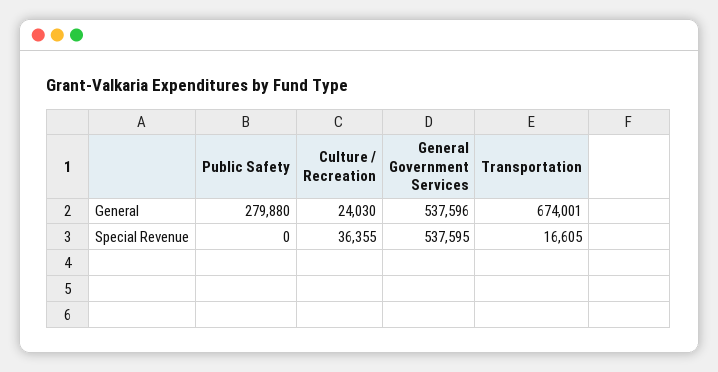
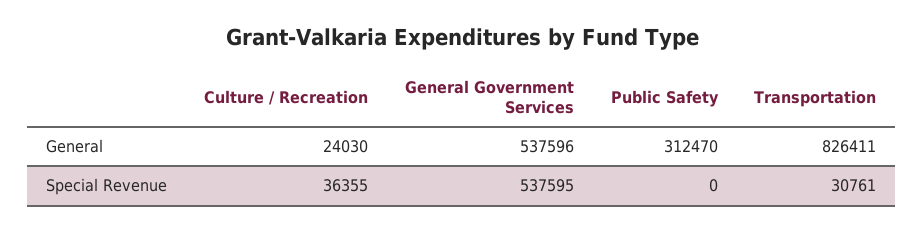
Public Safety, General: 279880 -> 312470
Transportation, General: 674001 -> 826411
Transportation, Special Revenue: 16605 -> 30761

